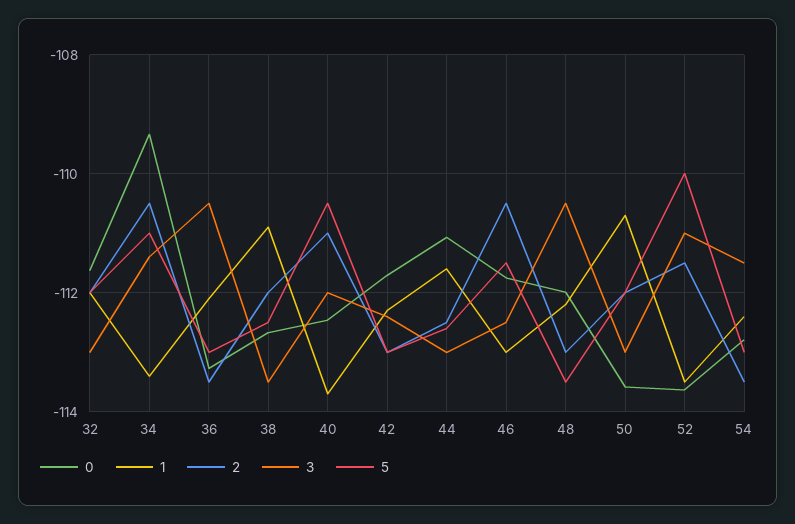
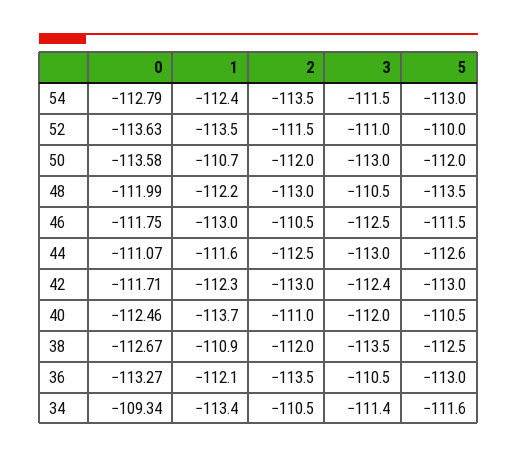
0, 32: -111.6 -> none
1, 32: -112 -> none
2, 32: -112 -> none
3, 32: -113 -> none
5, 32: -112 -> none
5, 34: -111 -> -111.6

